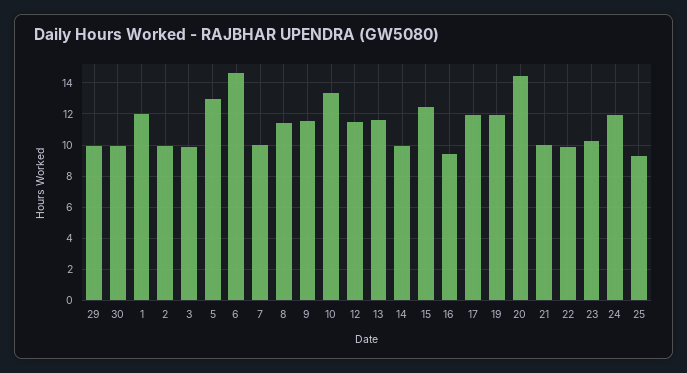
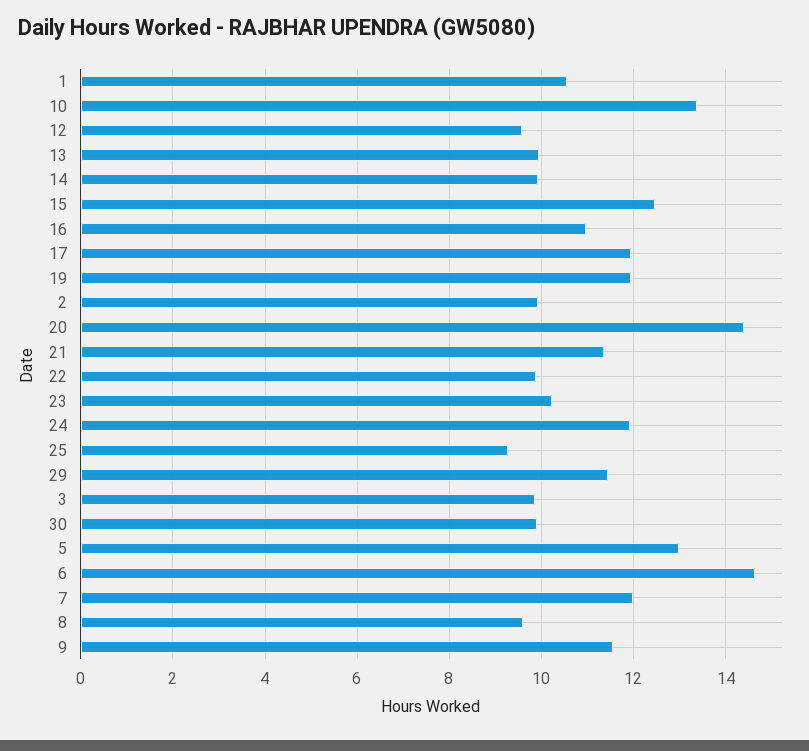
29: 10 -> 11.4
1: 12 -> 10.6
7: 10 -> 12
8: 11.5 -> 9.6
12: 11.5 -> 9.6
13: 11.5 -> 10
16: 9.5 -> 11
21: 10 -> 11.4

